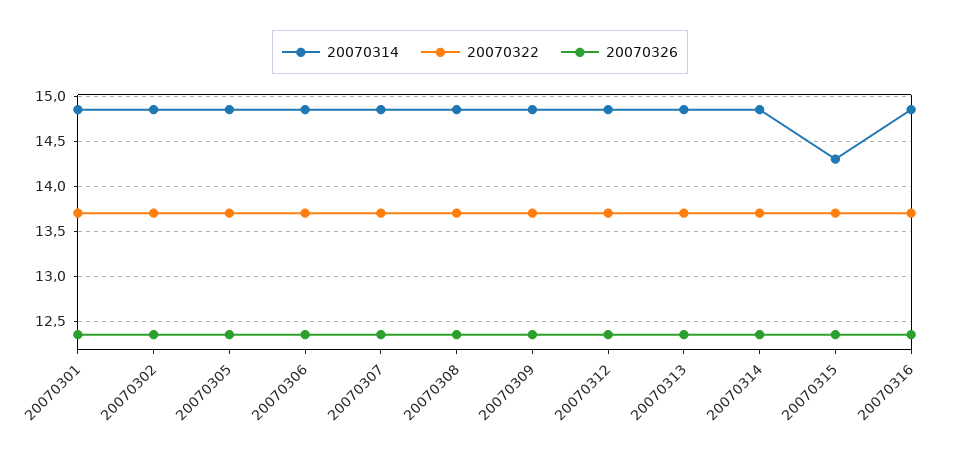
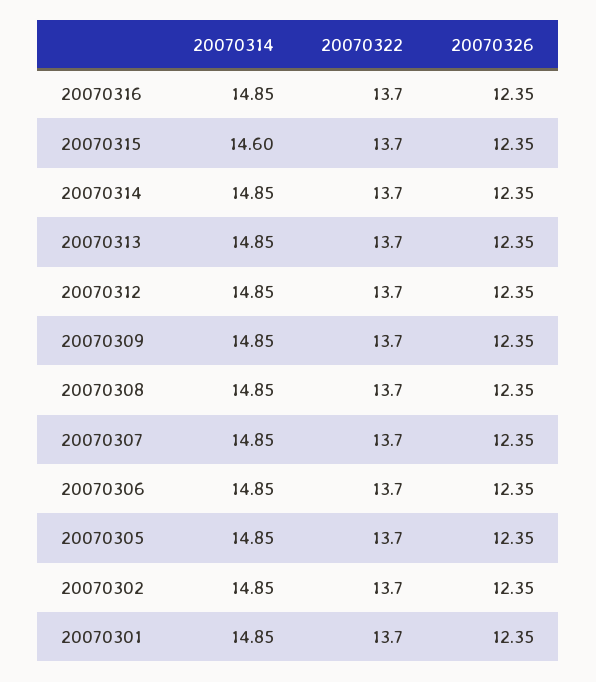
20070314, 20070315: 14.3 -> 14.6

